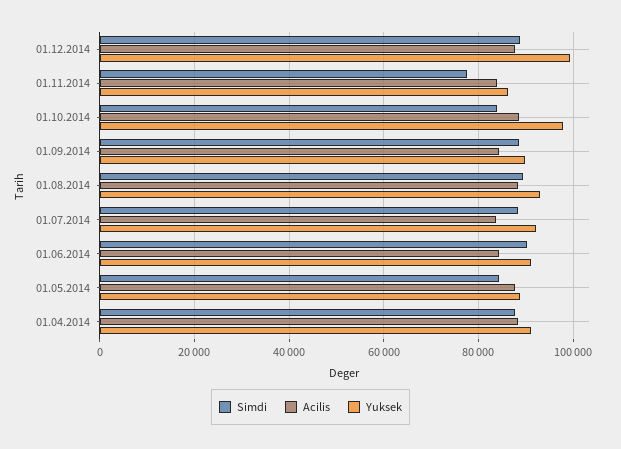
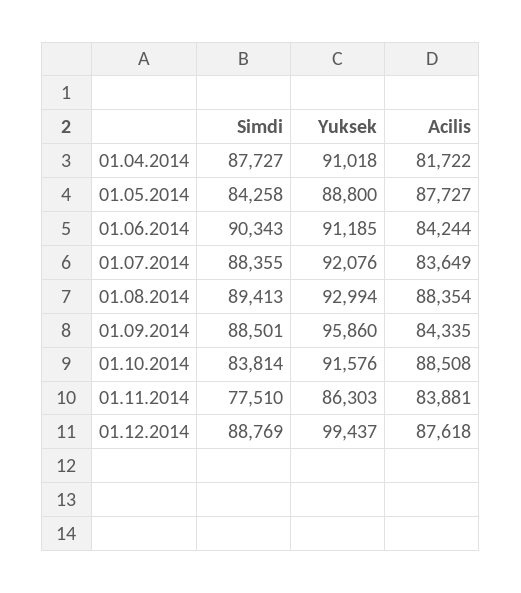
Yuksek, 01.10.2014: 98000 -> 91576
Yuksek, 01.09.2014: 90000 -> 95860
Acilis, 01.04.2014: 88000 -> 81722

